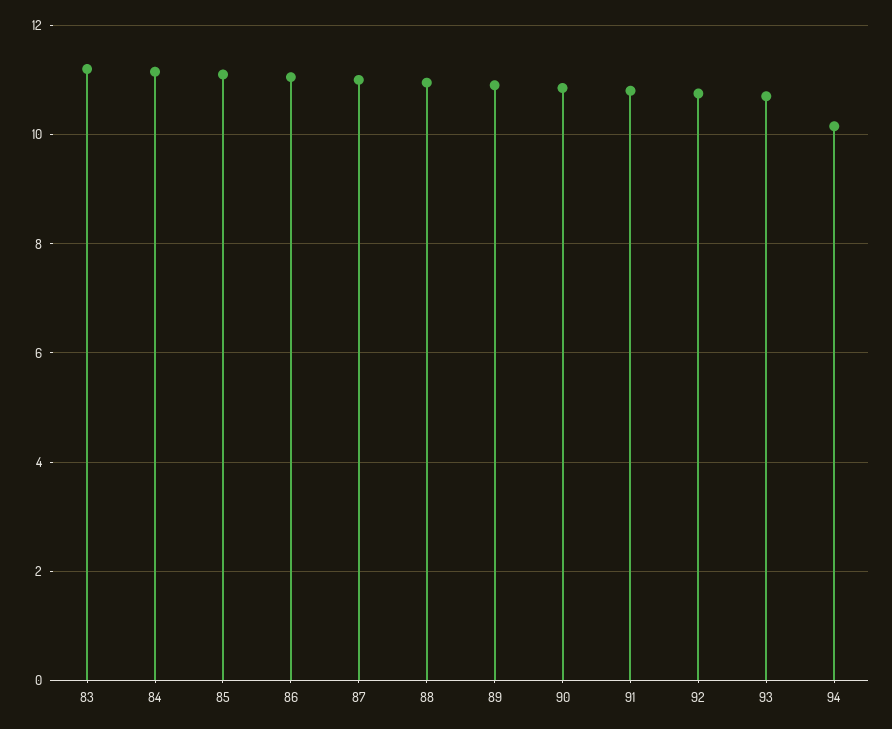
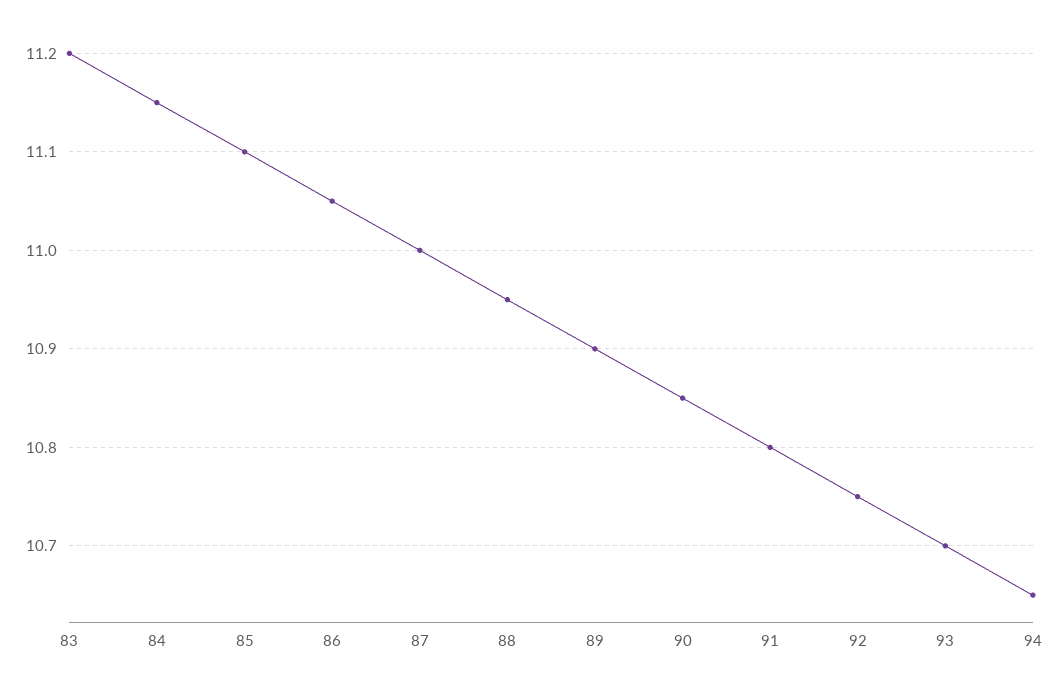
94: 10.2 -> 10.65

